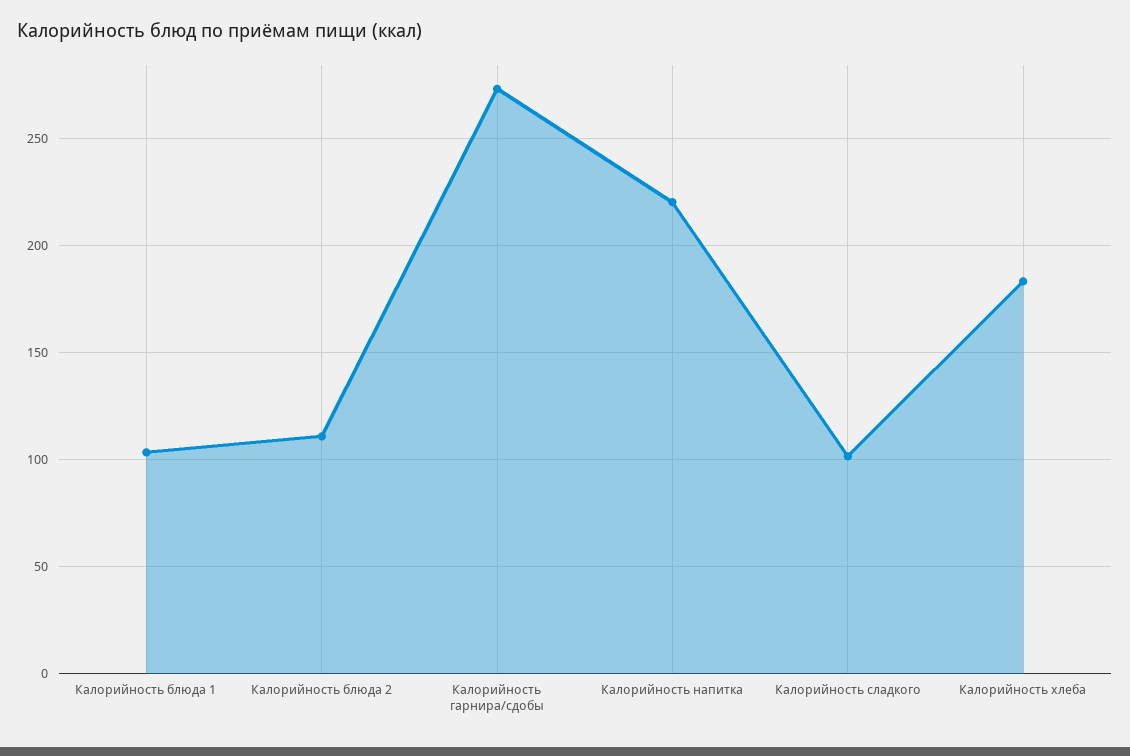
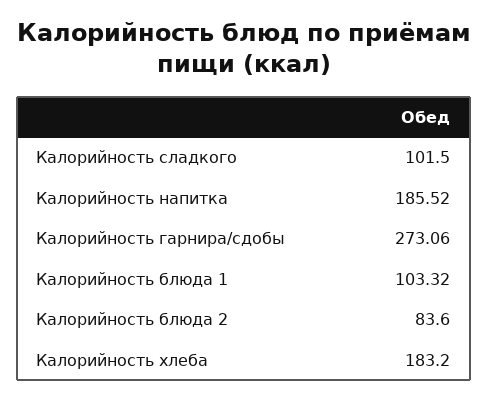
Калорийность блюда 2: 110 -> 83.6
Калорийность напитка: 220 -> 185.52

